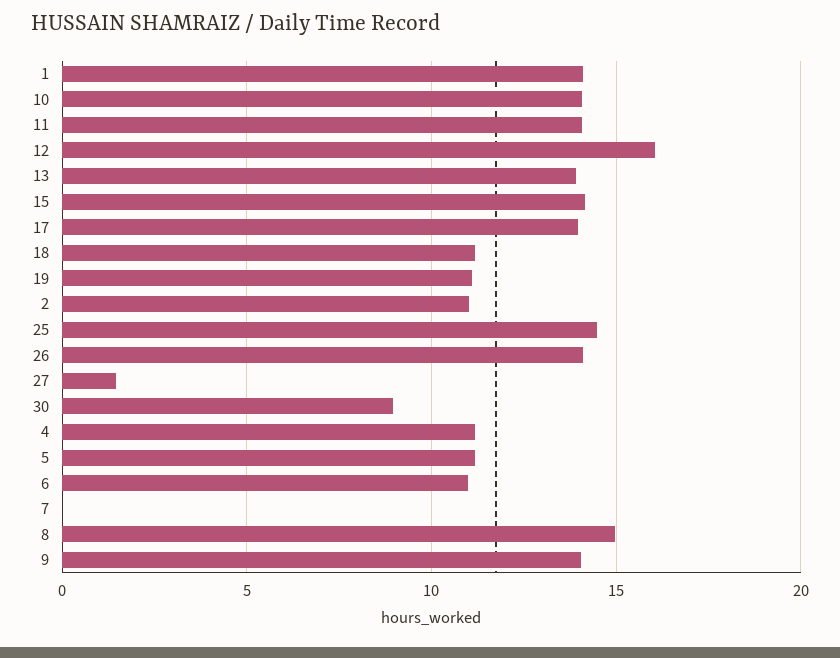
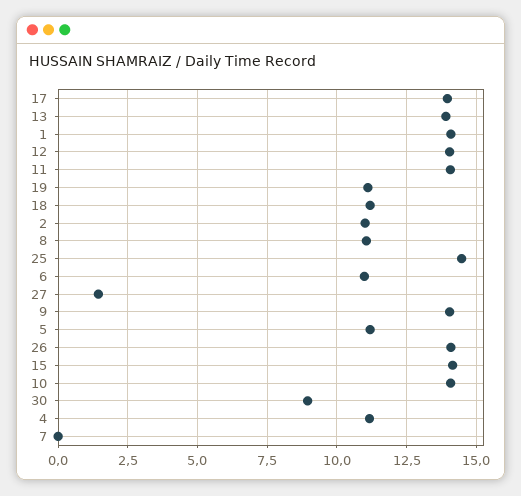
12: 16 -> 14
8: 15 -> 11

